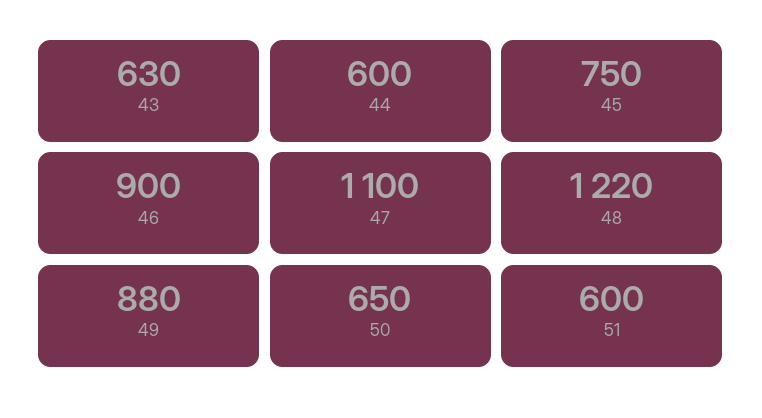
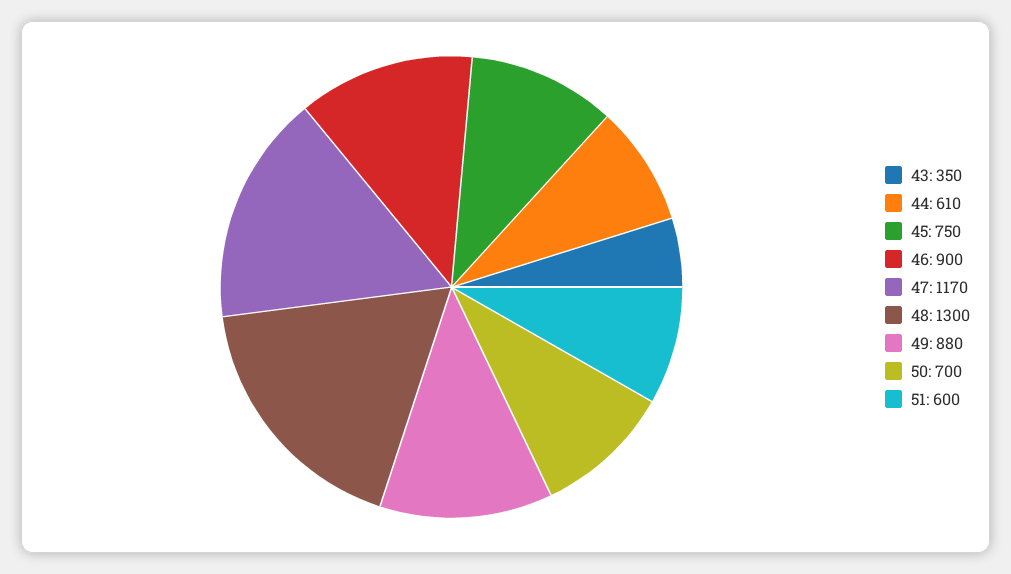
43: 630 -> 350
44: 600 -> 610
47: 1100 -> 1170
48: 1220 -> 1300
50: 650 -> 700

